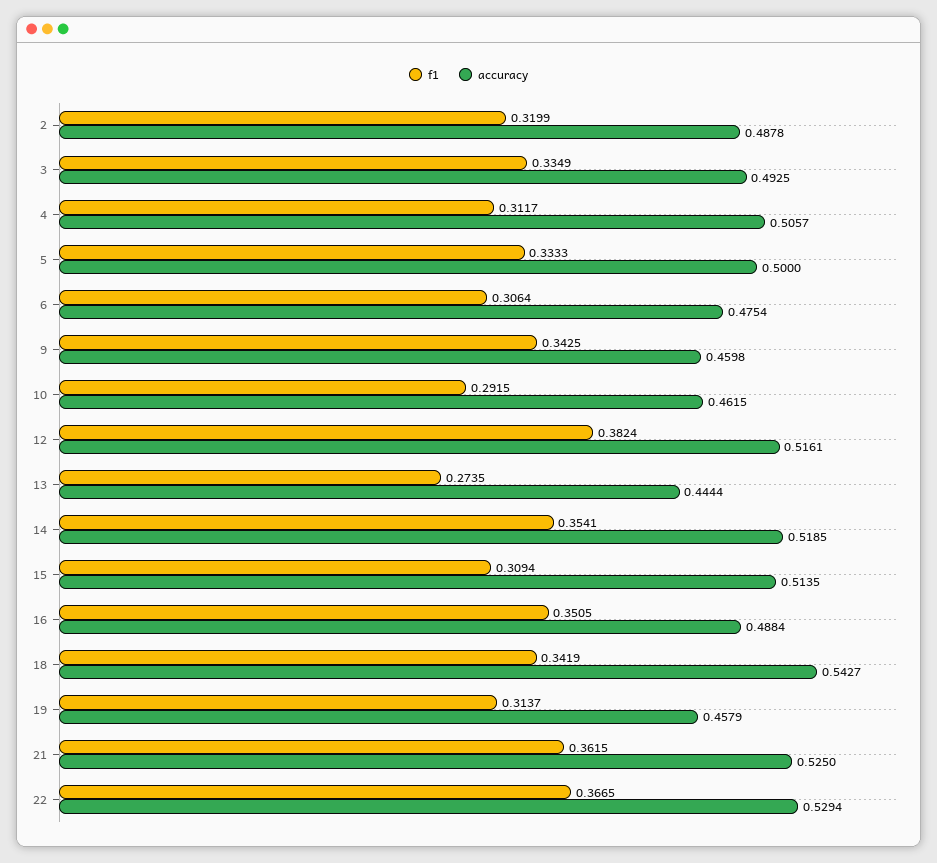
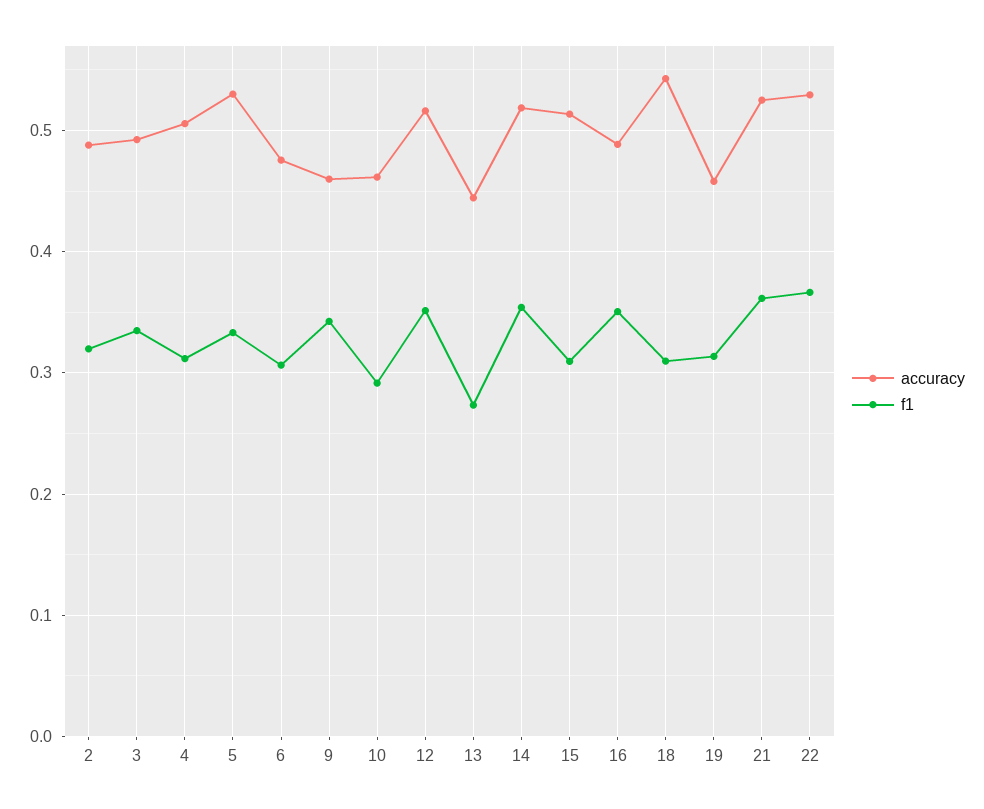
accuracy, 5: 0.5 -> 0.53
f1, 12: 0.3824 -> 0.35
f1, 18: 0.3419 -> 0.31

